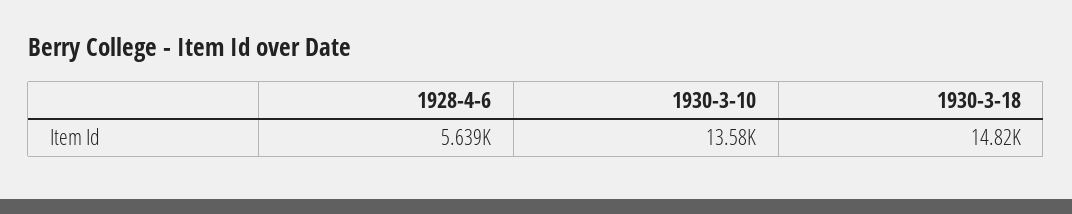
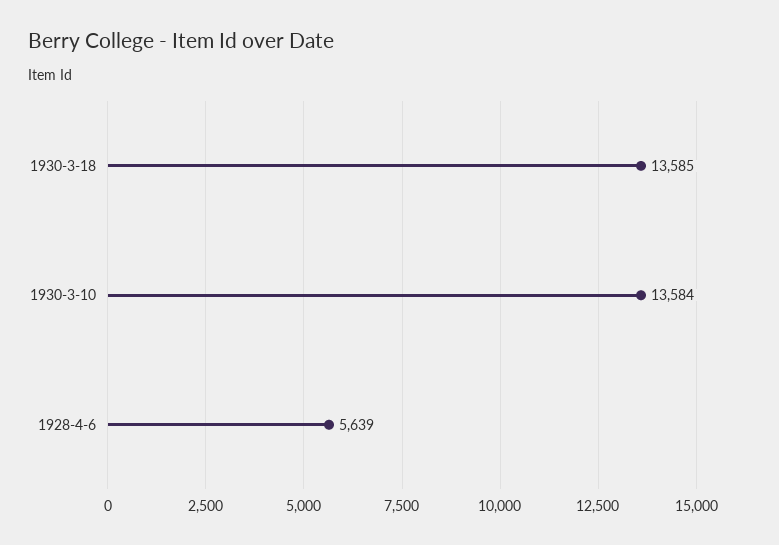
1930-3-18: 14820 -> 13585

